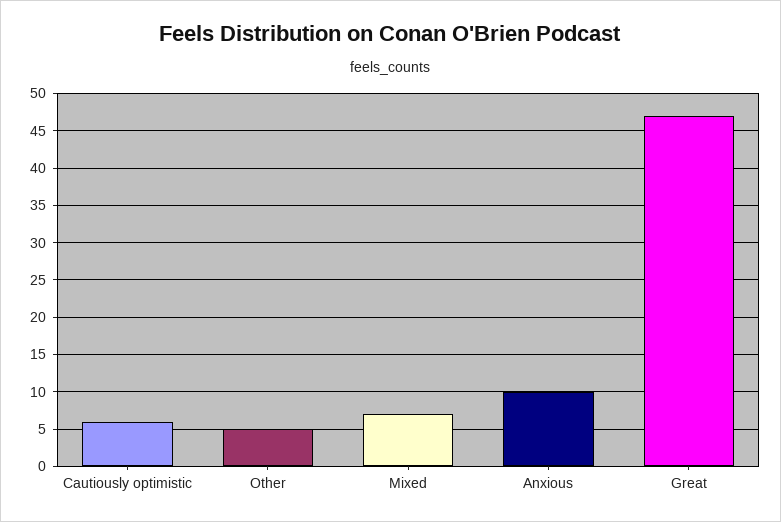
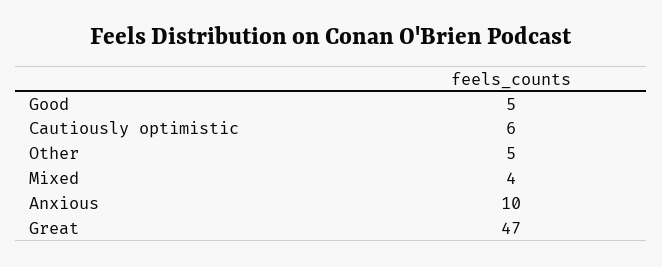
Mixed: 7 -> 4
Good: none -> 5

